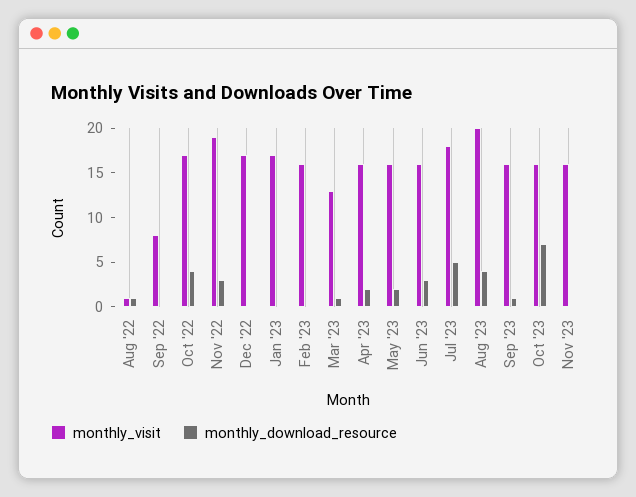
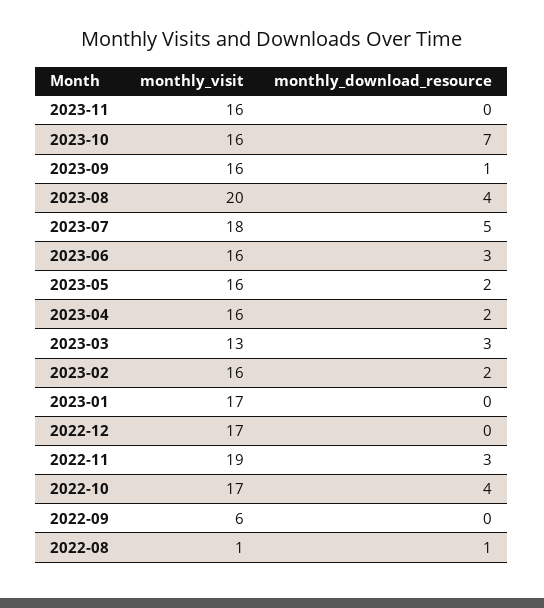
monthly_visit, Sep '22: 8 -> 6
monthly_download_resource, Feb '23: 0 -> 2
monthly_download_resource, Mar '23: 1 -> 3

